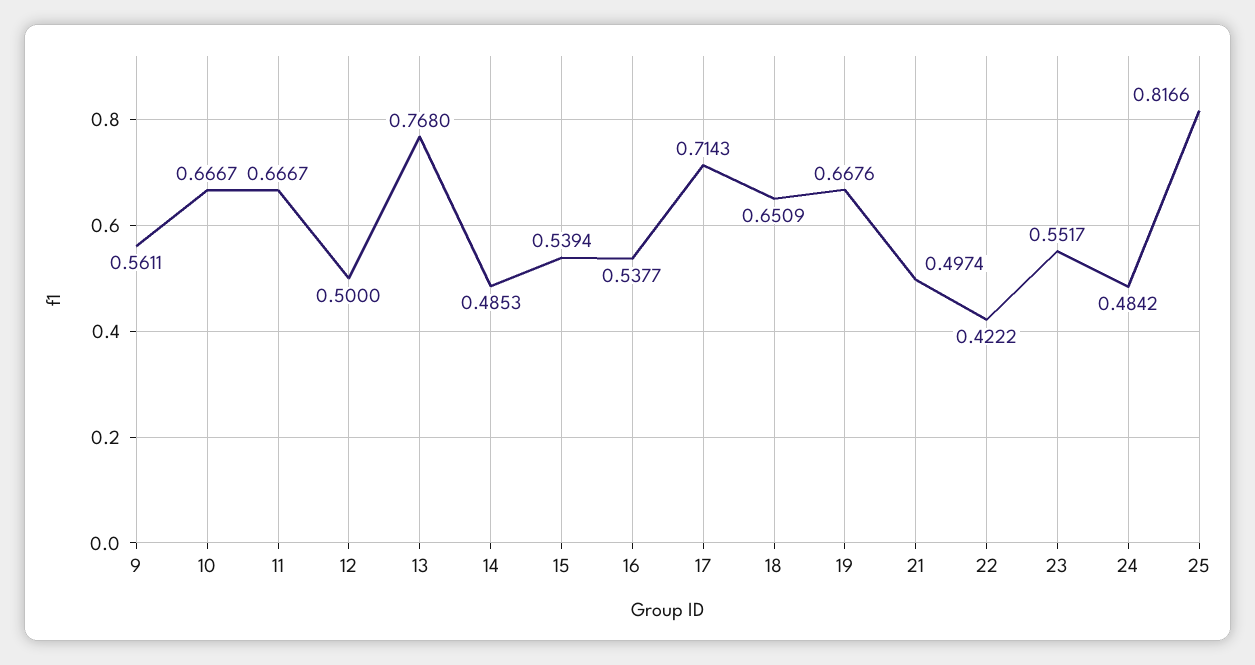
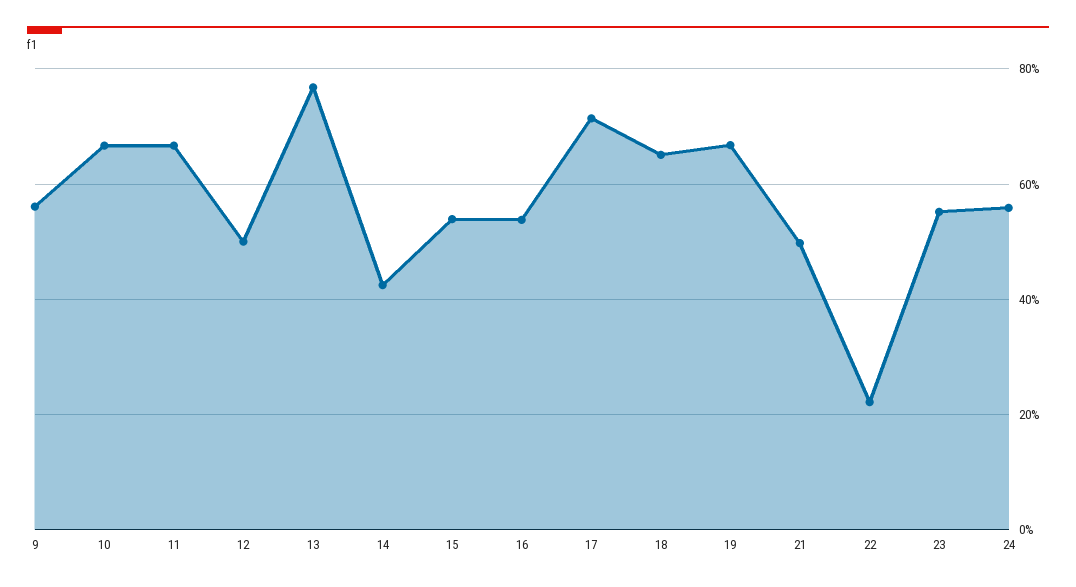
14: 0.4853 -> 0.42
22: 0.4222 -> 0.22
24: 0.4842 -> 0.56
25: 0.8166 -> none

